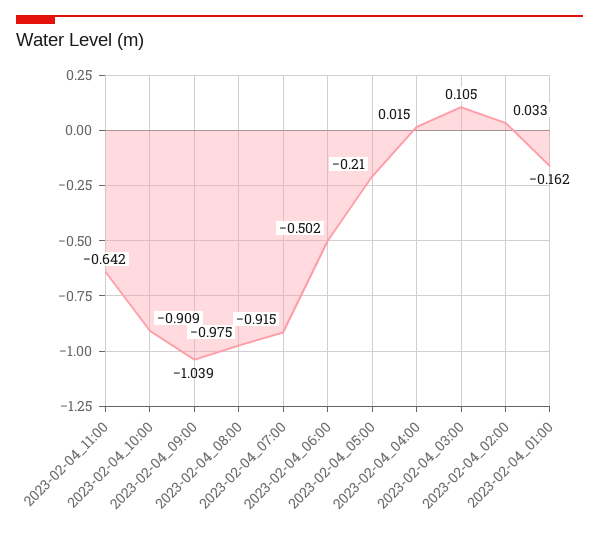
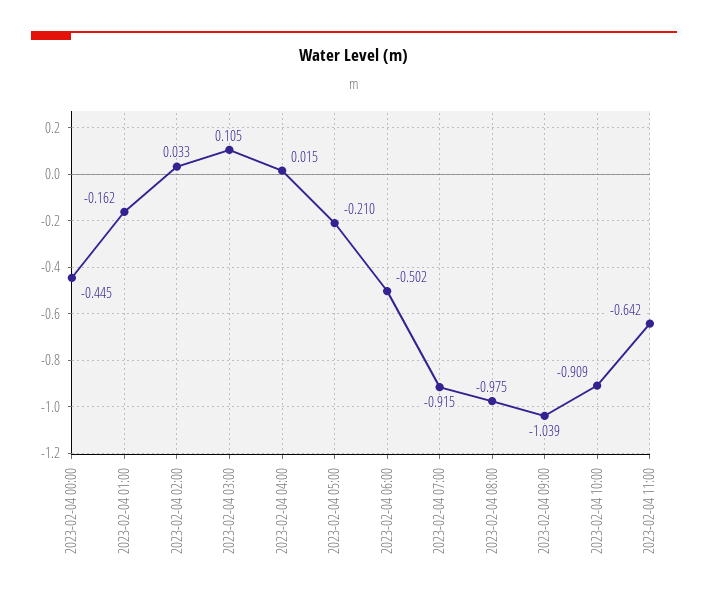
2023-02-04 00:00: none -> -0.445

